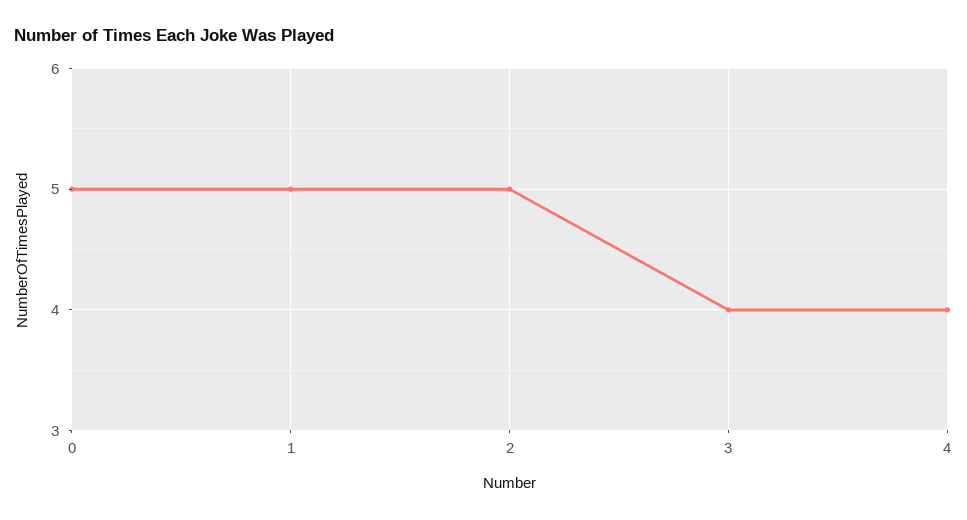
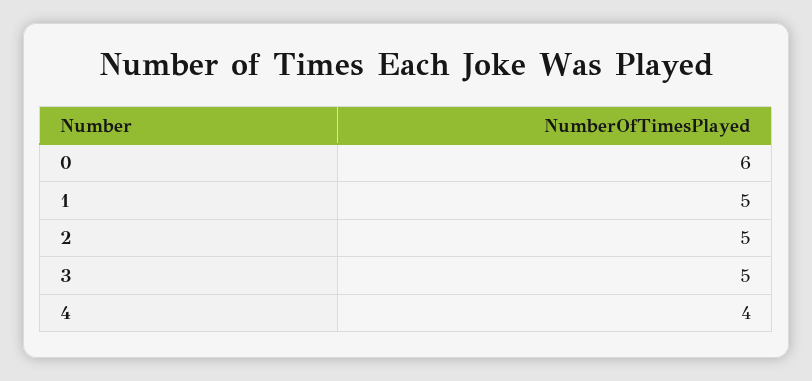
0: 5 -> 6
3: 4 -> 5

